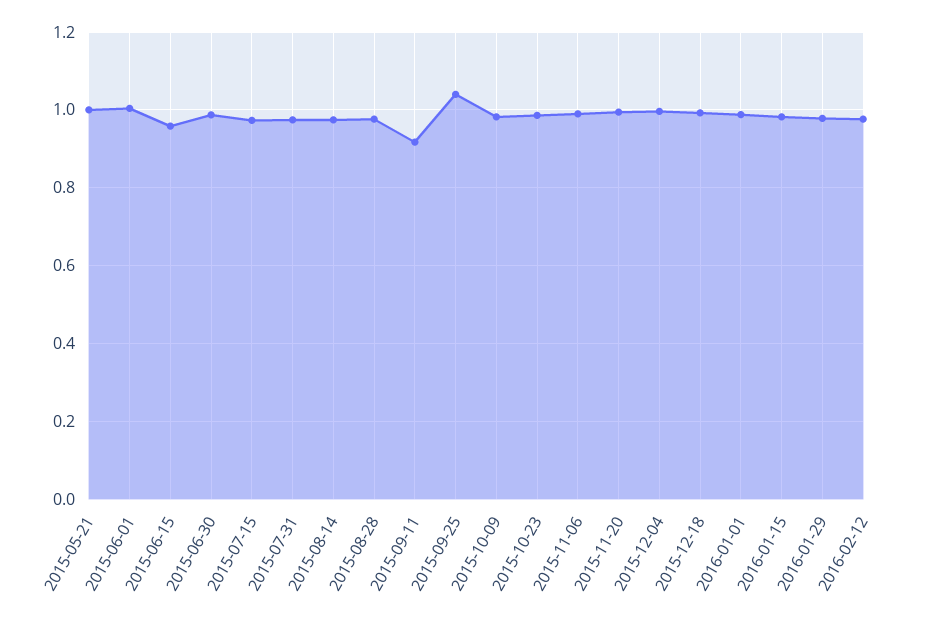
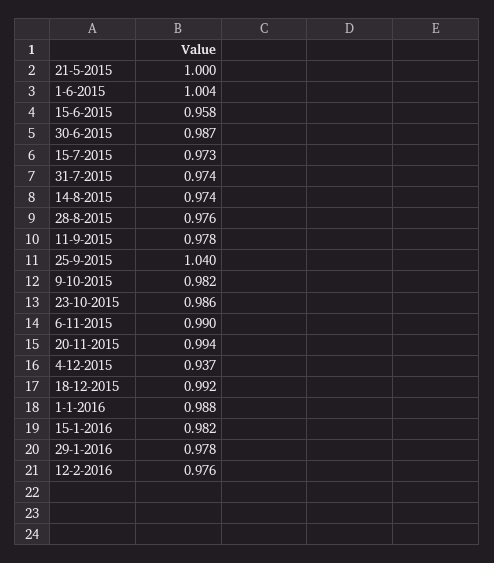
2015-09-11: 0.92 -> 0.978
2015-12-04: 1 -> 0.937

